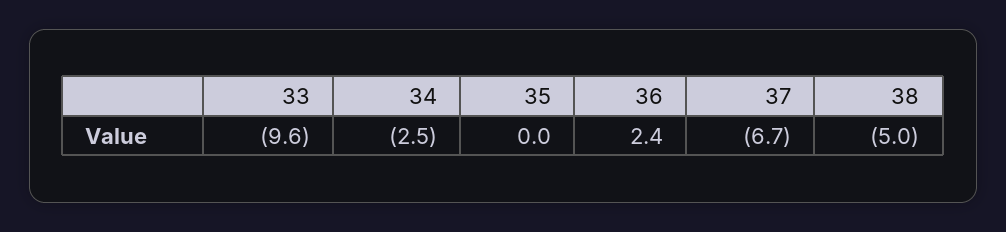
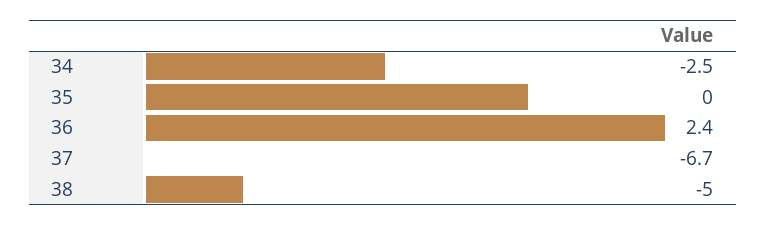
33: -9.6 -> none

